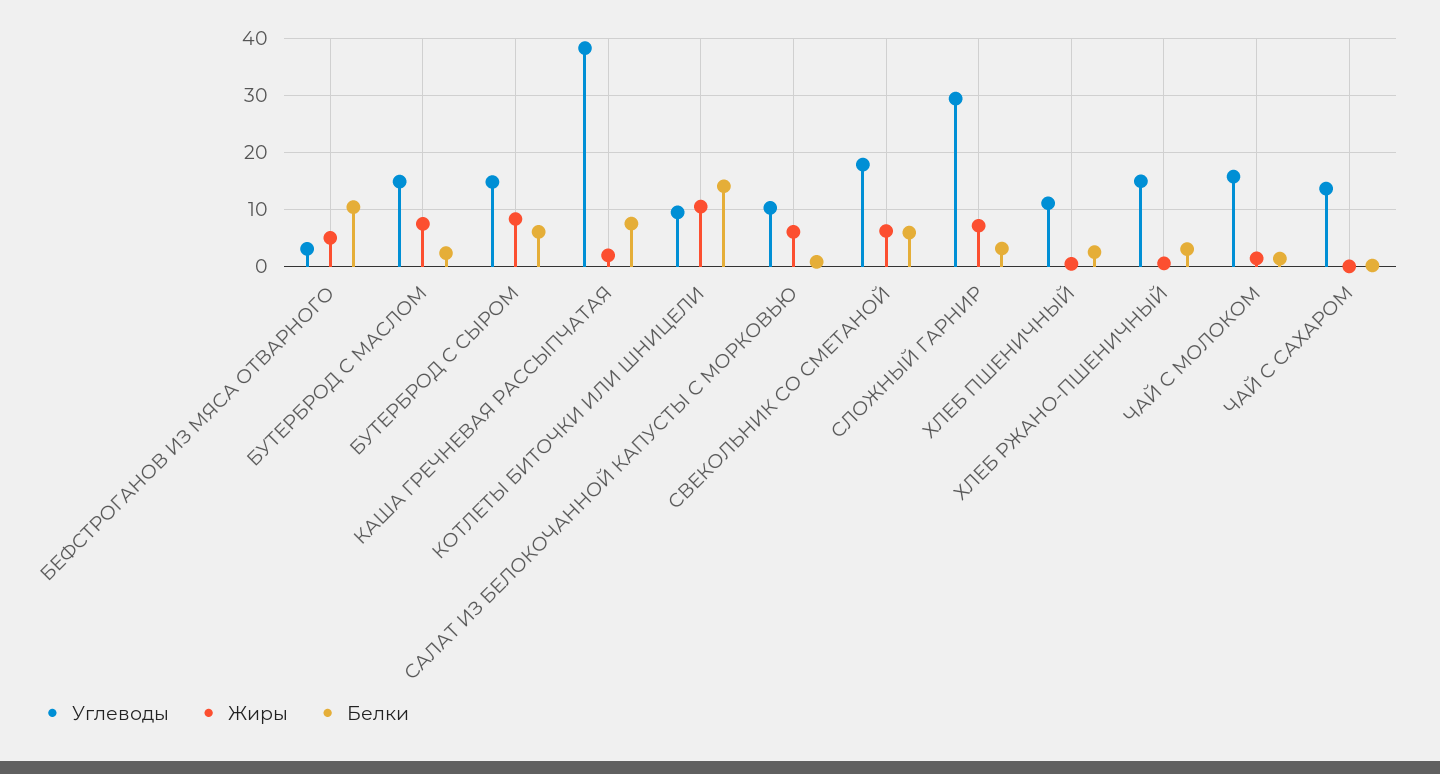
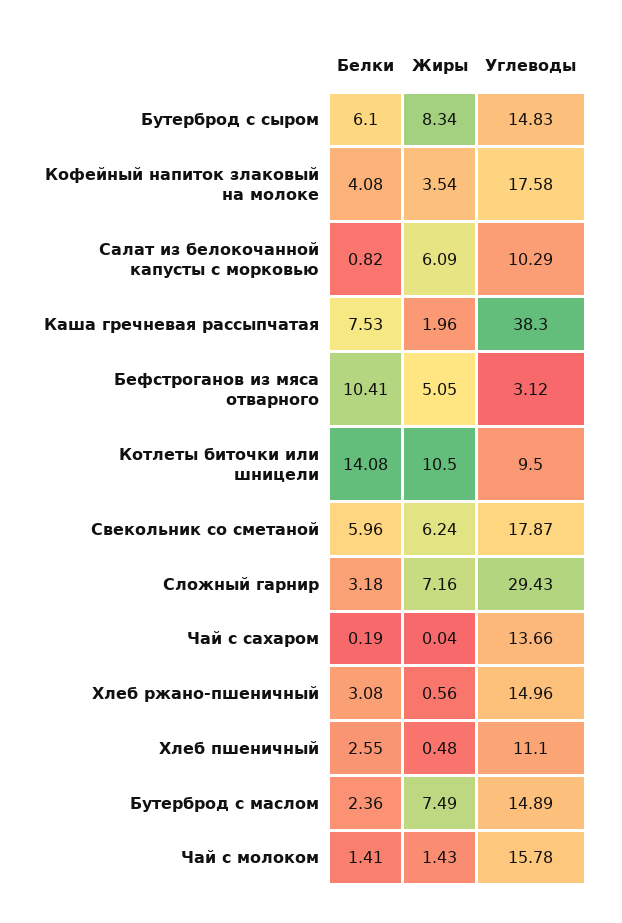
Белки, Кофейный напиток злаковый на молоке: none -> 4.08
Жиры, Кофейный напиток злаковый на молоке: none -> 3.54
Углеводы, Кофейный напиток злаковый на молоке: none -> 17.58

